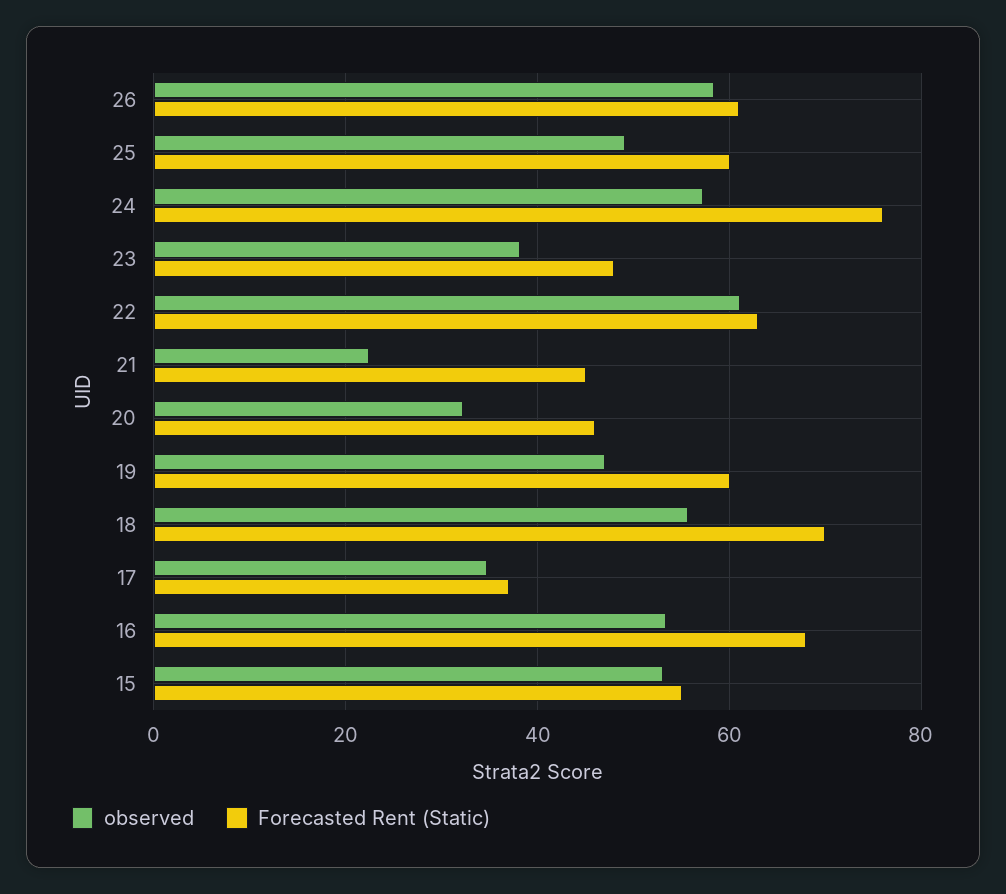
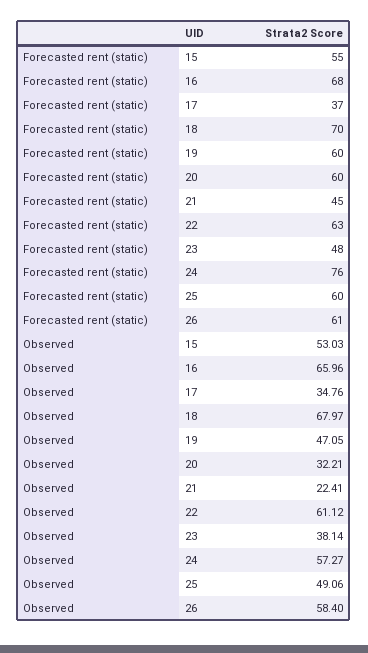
Forecasted Rent (Static), 20: 46 -> 60
observed, 18: 56 -> 67.97
observed, 16: 54 -> 65.96

